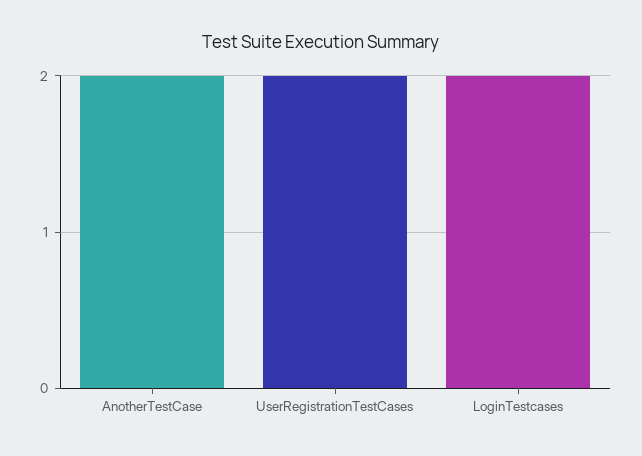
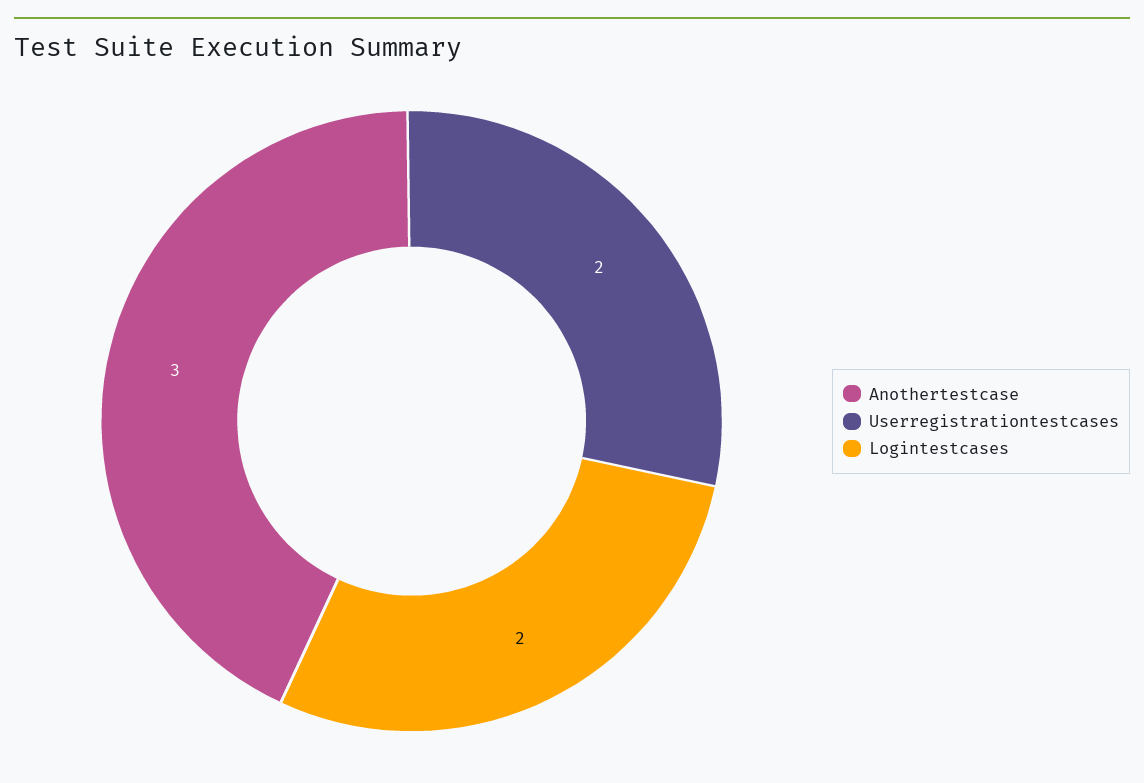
AnotherTestCase: 2 -> 3

